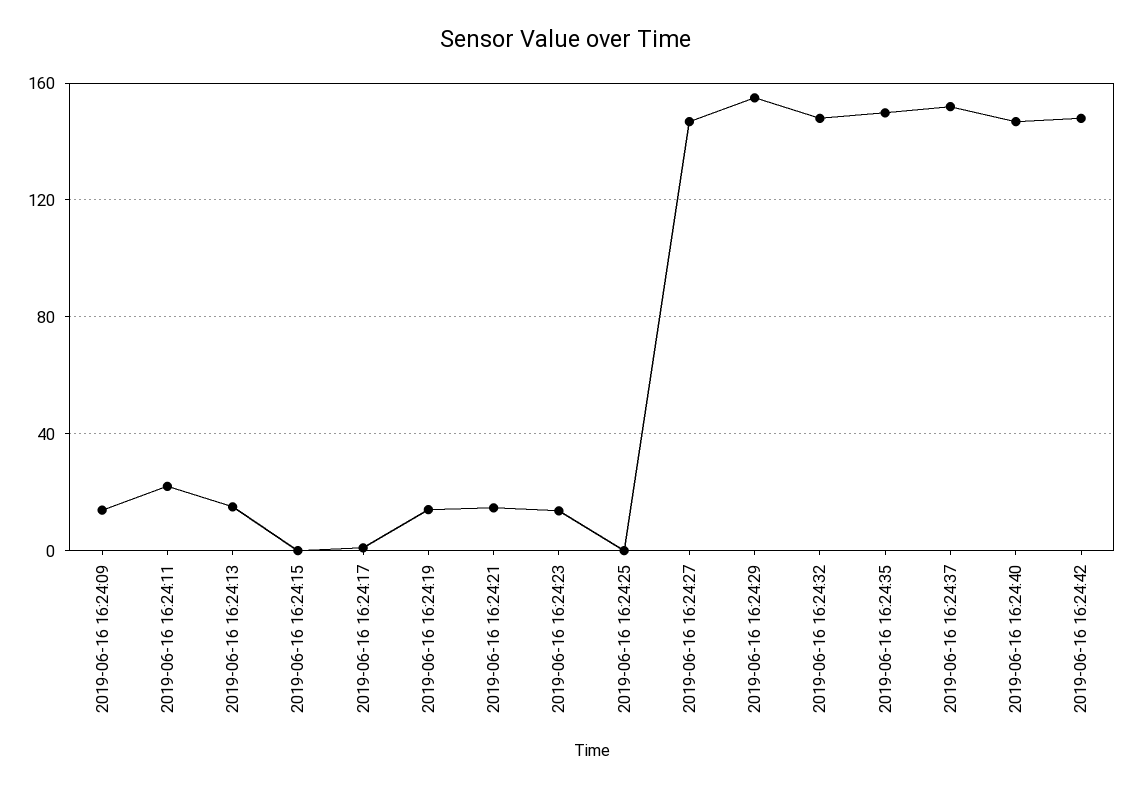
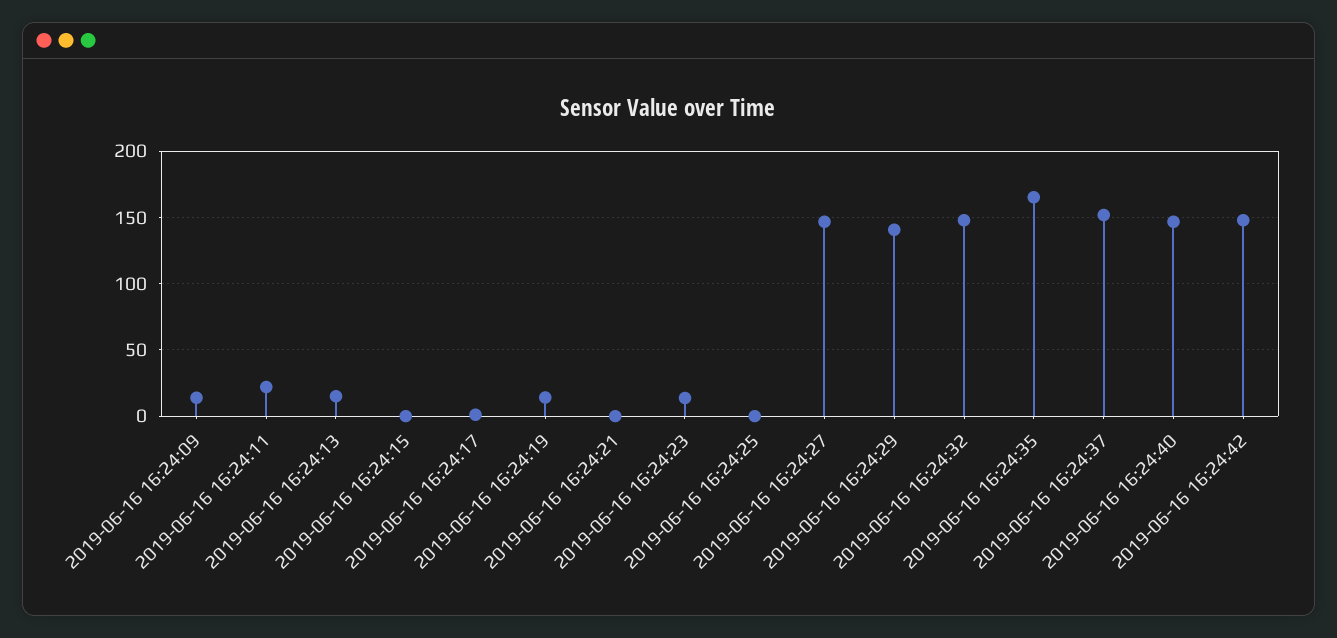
2019-06-16 16:24:21: 15 -> 0
2019-06-16 16:24:29: 155 -> 140
2019-06-16 16:24:35: 150 -> 165

